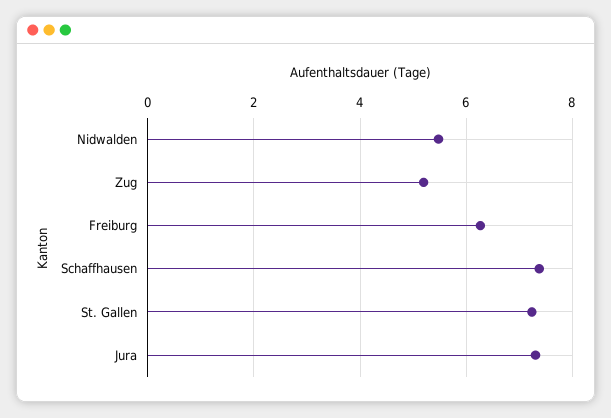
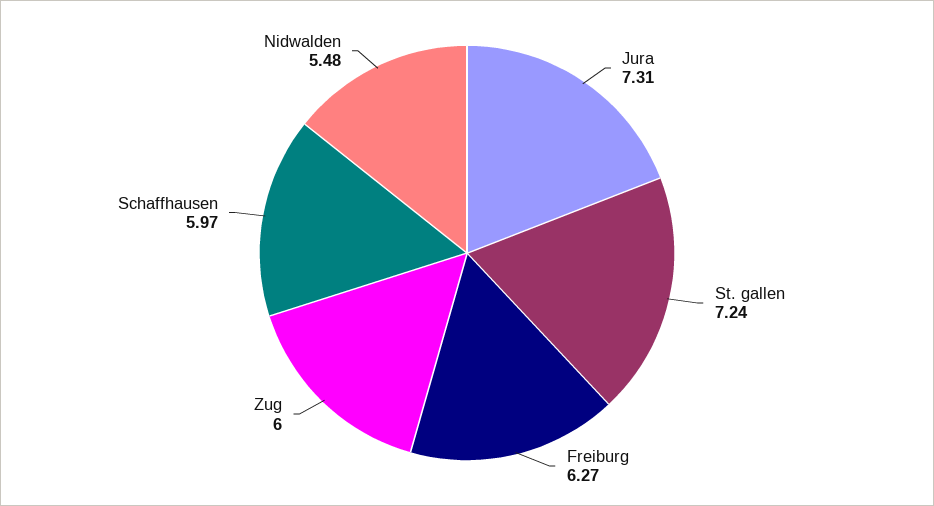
Zug: 5.2 -> 6
Schaffhausen: 7.4 -> 5.97

